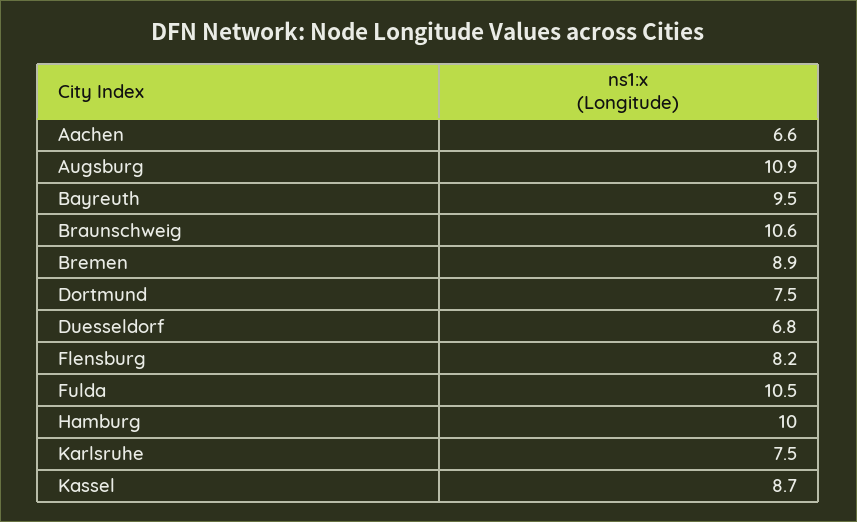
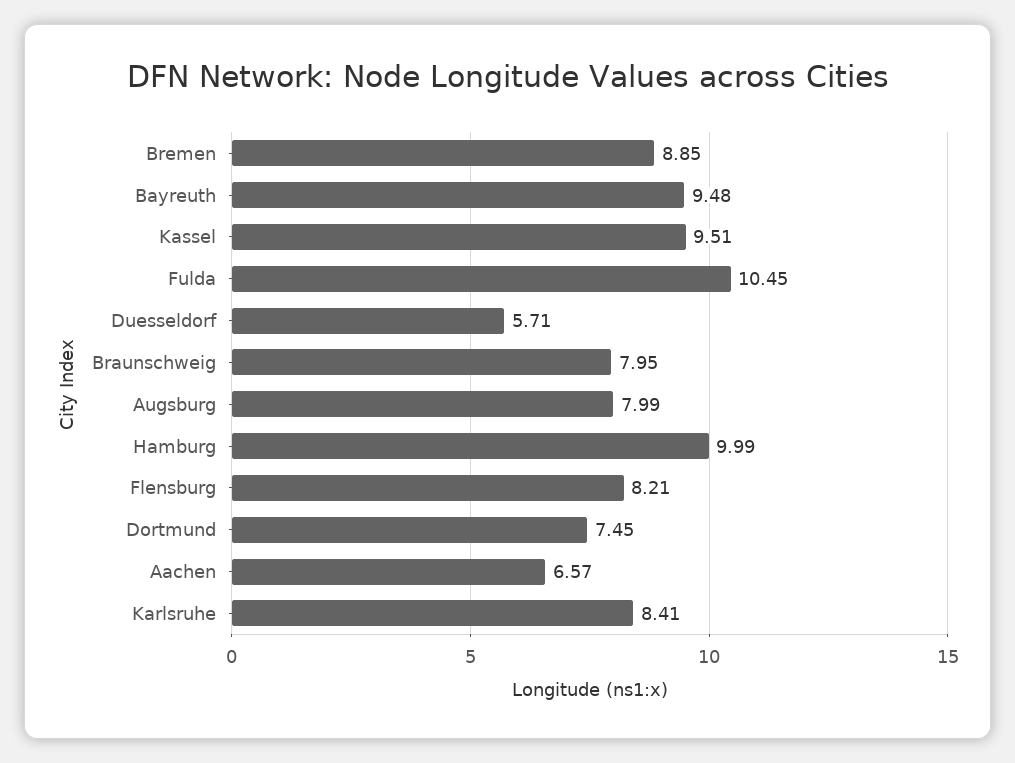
Augsburg: 10.9 -> 7.99
Braunschweig: 10.6 -> 7.95
Duesseldorf: 6.8 -> 5.71
Karlsruhe: 7.5 -> 8.41
Kassel: 8.7 -> 9.51

